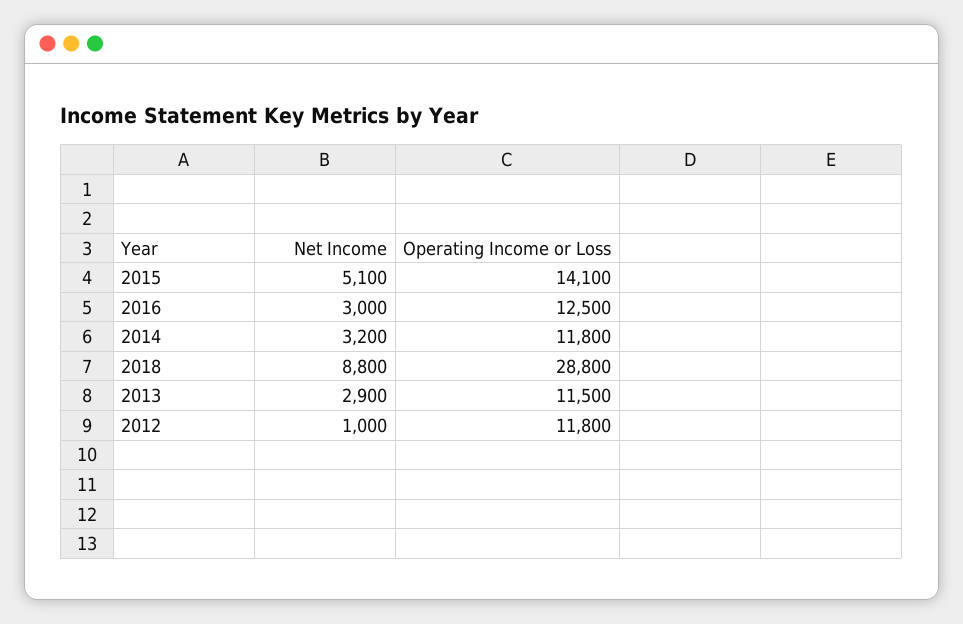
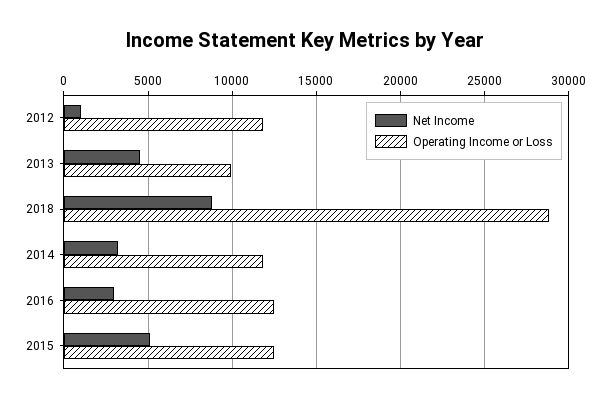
Operating Income or Loss, 2015: 14100 -> 12500
Net Income, 2013: 2900 -> 4500
Operating Income or Loss, 2013: 11500 -> 10000

